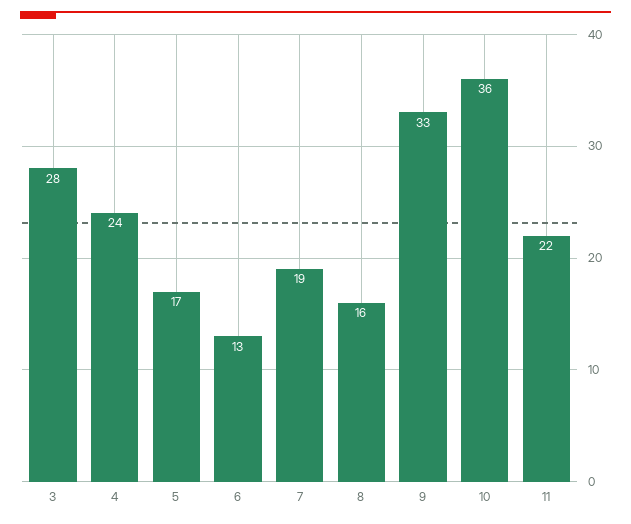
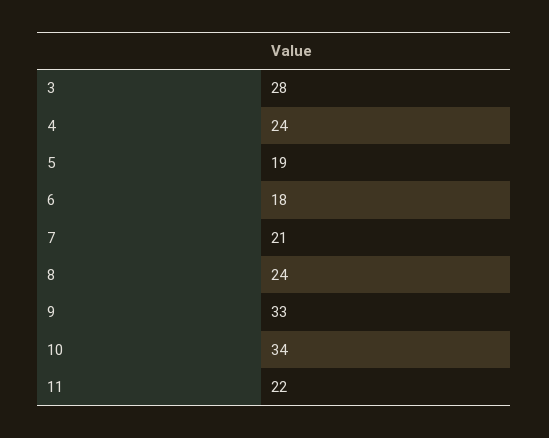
5: 17 -> 19
6: 13 -> 18
7: 19 -> 21
8: 16 -> 24
10: 36 -> 34

